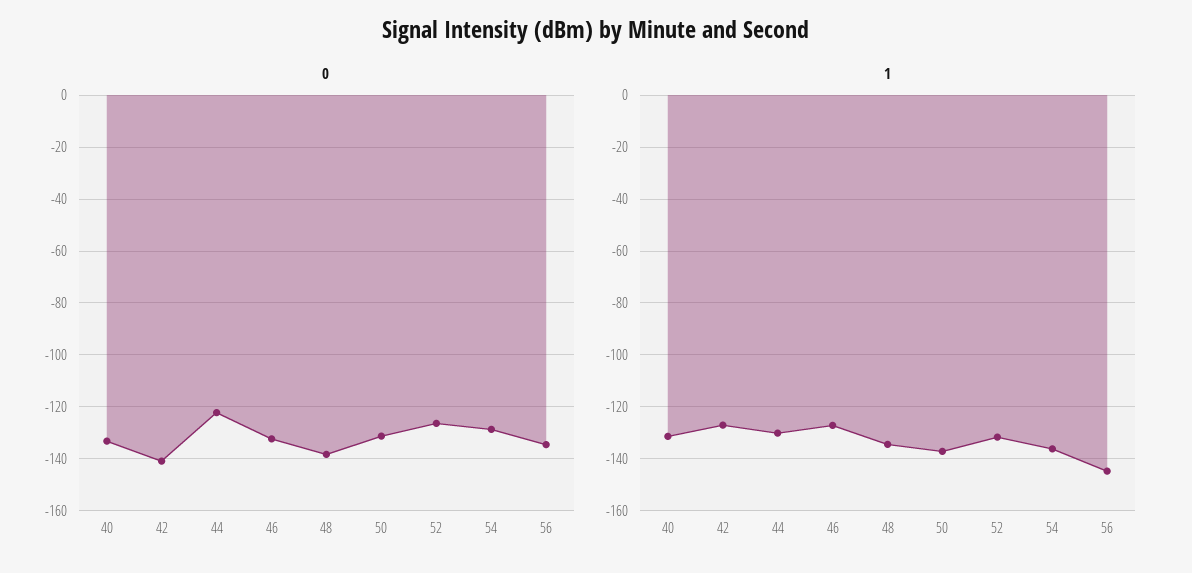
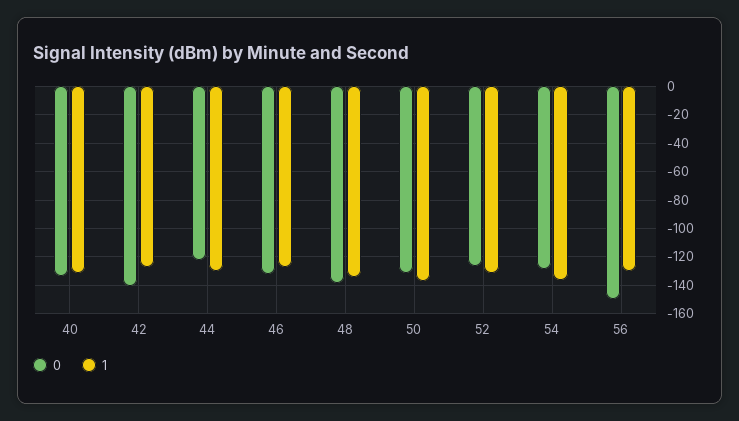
0, 56: -135 -> -150
1, 56: -145 -> -130

